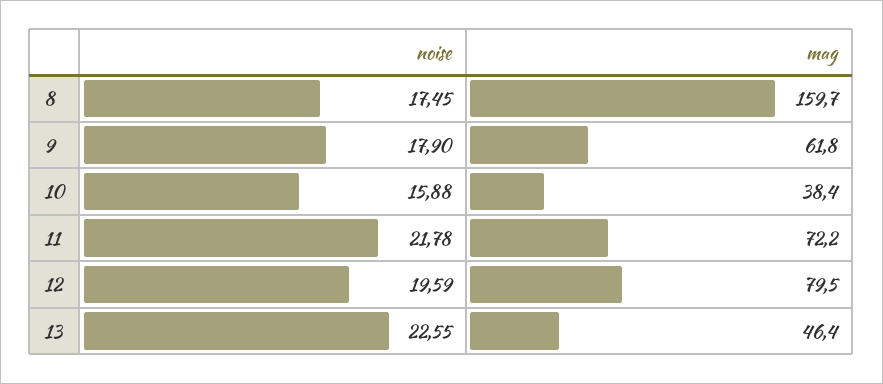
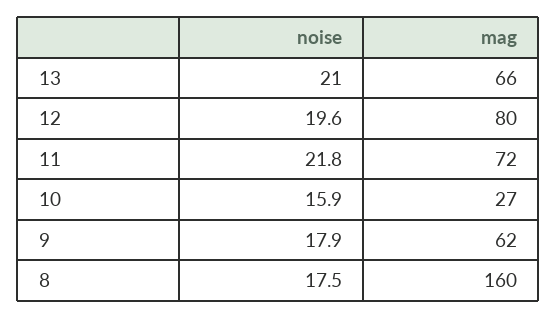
mag, 10: 38.4 -> 27
noise, 13: 22.55 -> 21
mag, 13: 46.4 -> 66

